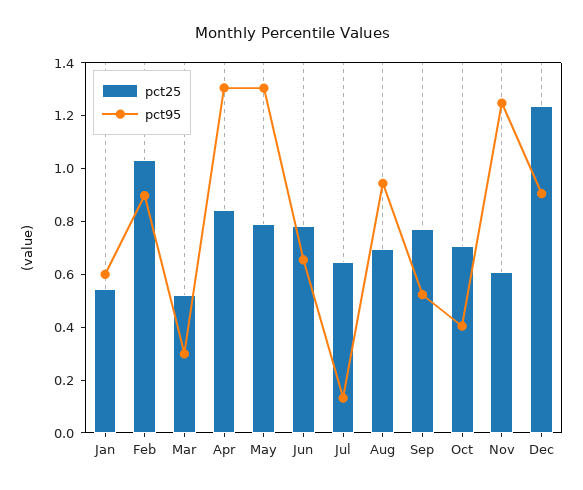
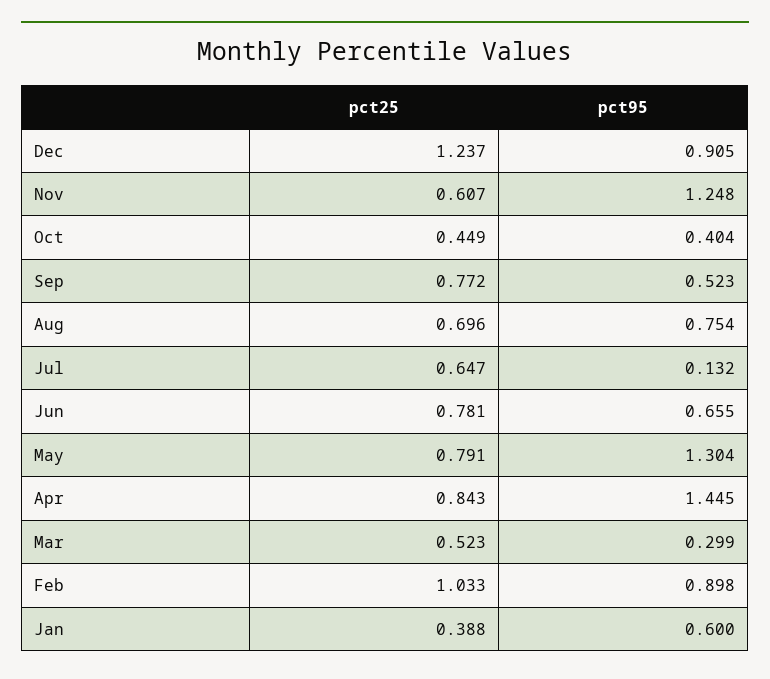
pct25, Jan: 0.55 -> 0.388
pct95, Apr: 1.3 -> 1.445
pct95, Aug: 0.95 -> 0.754
pct25, Oct: 0.7 -> 0.449

